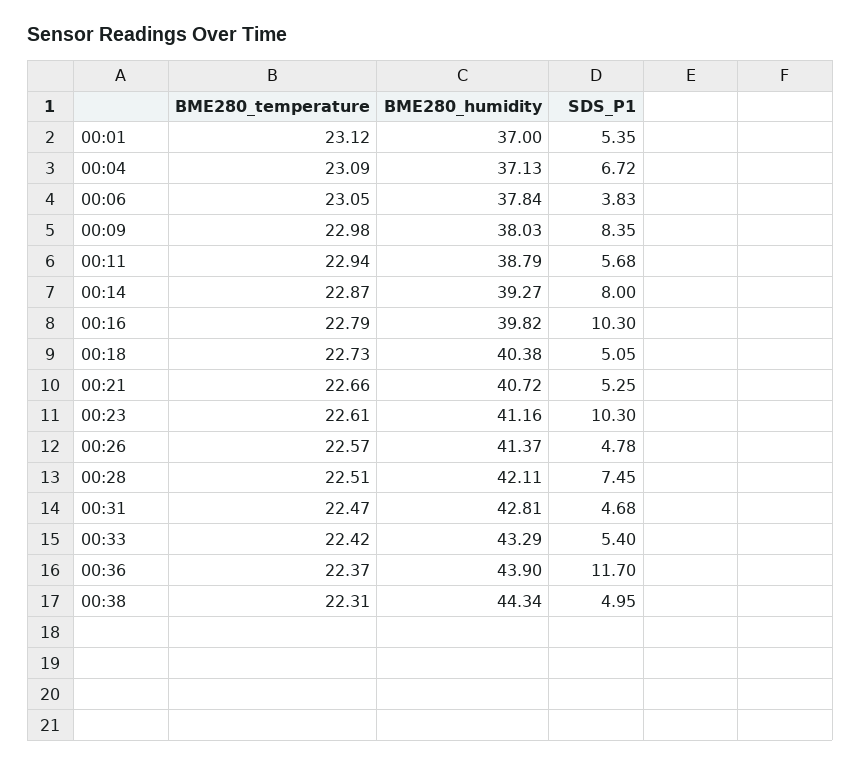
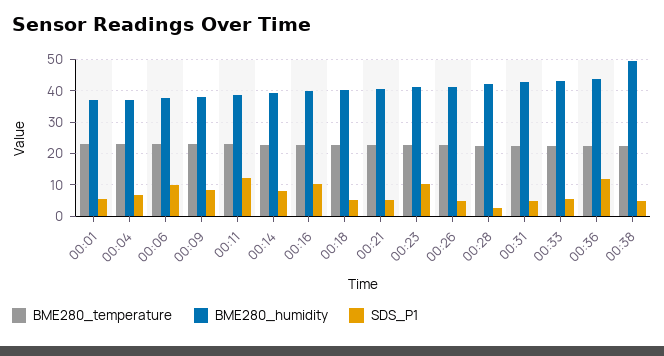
SDS_P1, 00:06: 3.83 -> 10
SDS_P1, 00:11: 5.68 -> 12
SDS_P1, 00:28: 7.45 -> 2
BME280_humidity, 00:38: 44.34 -> 50

